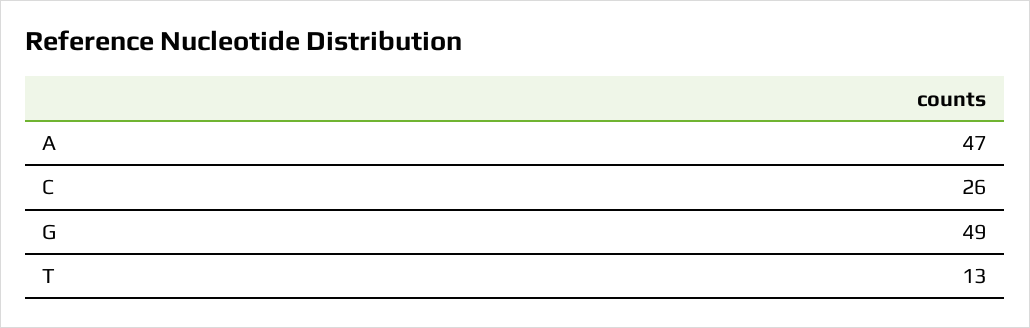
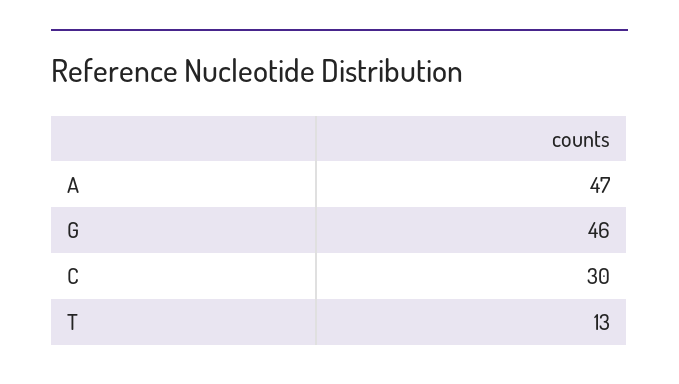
C: 26 -> 30
G: 49 -> 46

